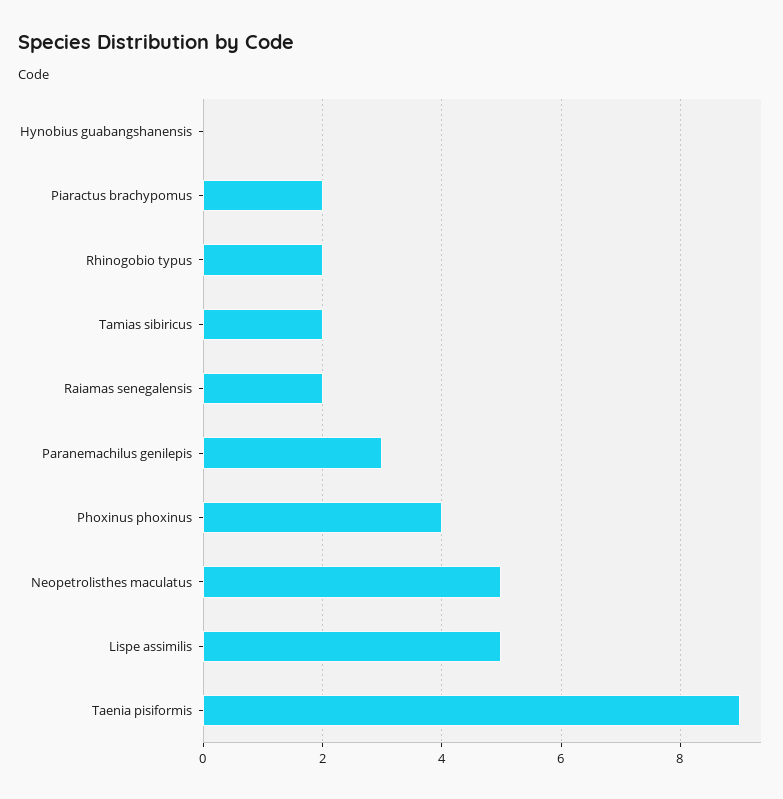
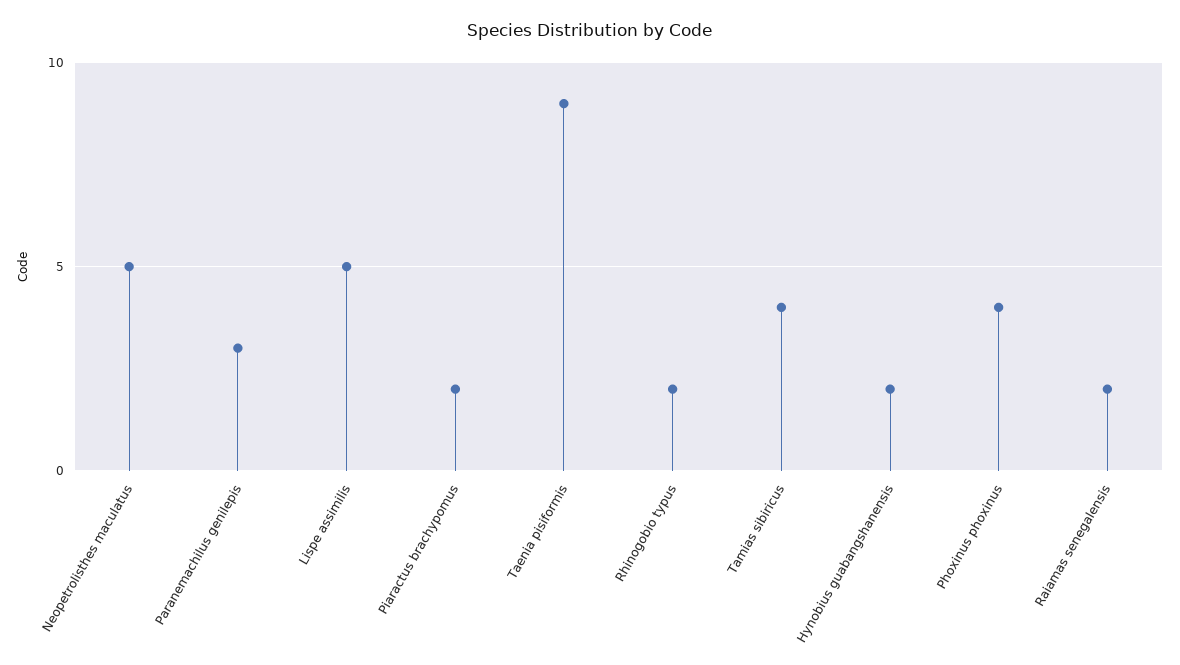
Hynobius guabangshanensis: 0 -> 2
Tamias sibiricus: 2 -> 4

